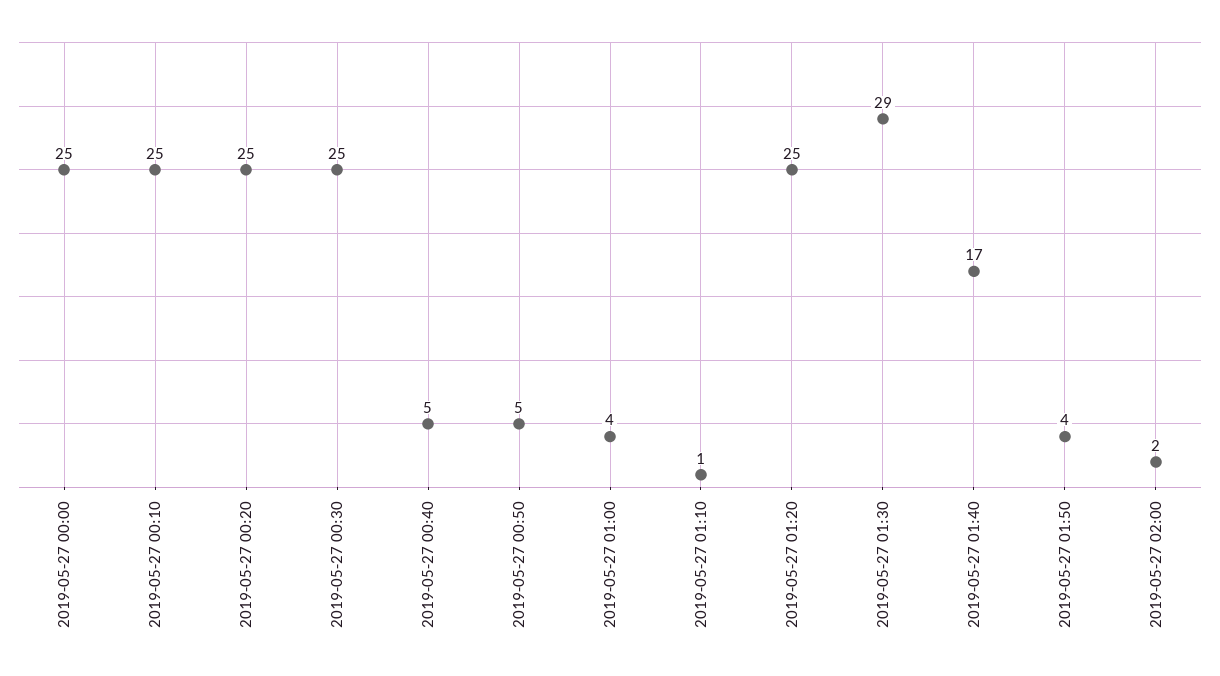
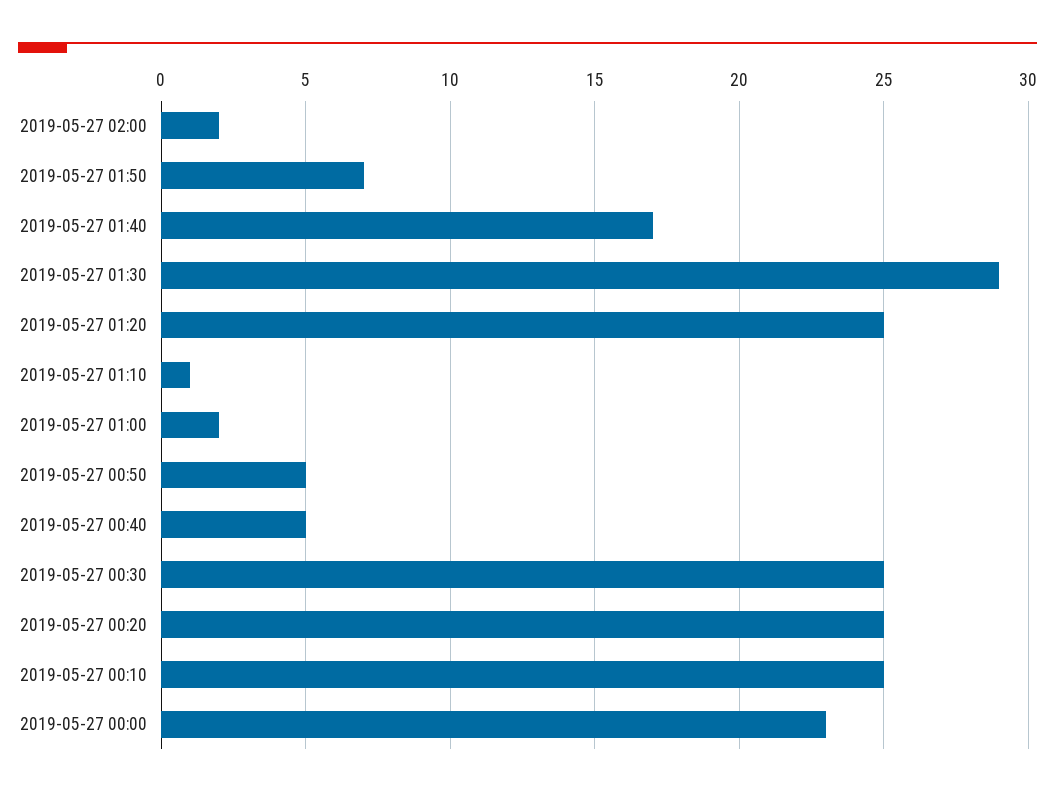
2019-05-27 00:00: 25 -> 23
2019-05-27 01:00: 4 -> 2
2019-05-27 01:50: 4 -> 7

